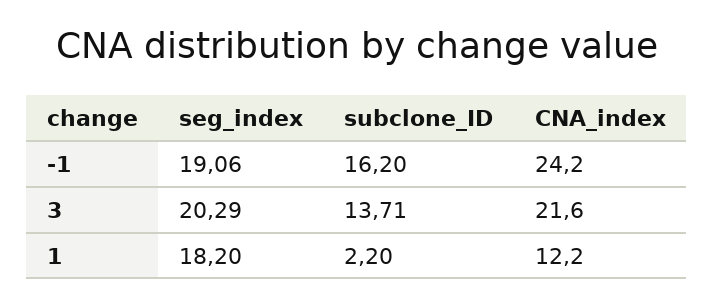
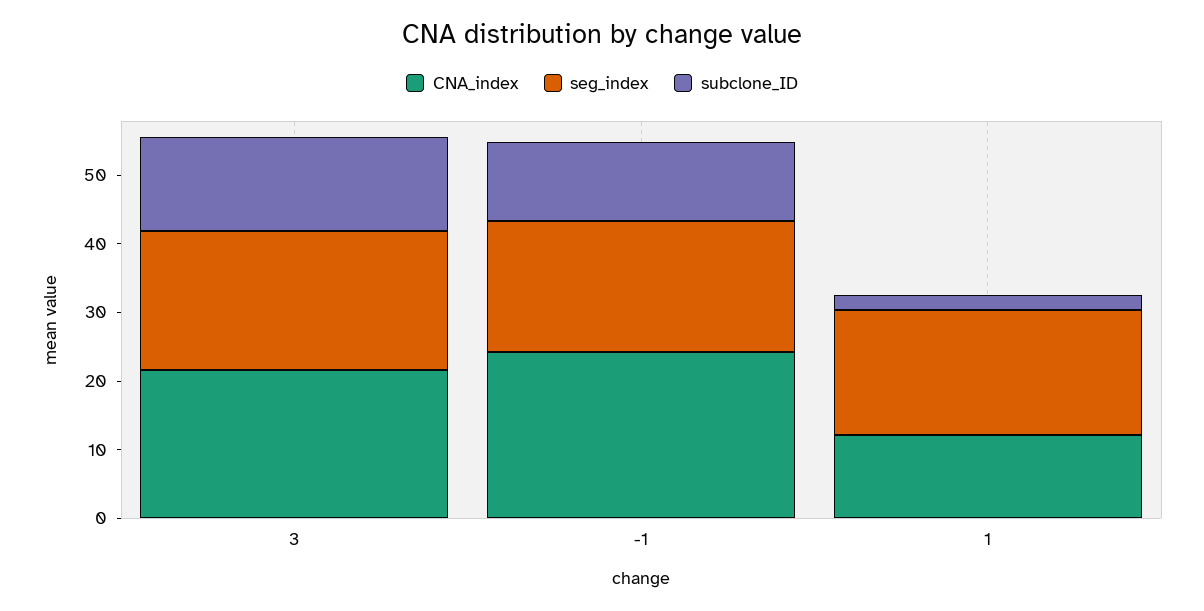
subclone_ID, -1: 16.2 -> 12

